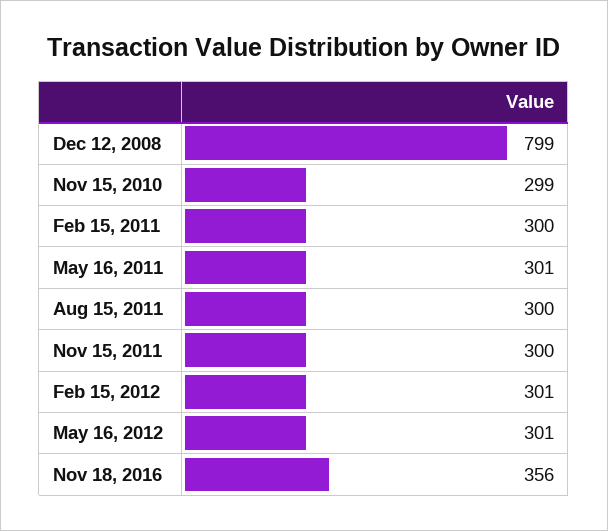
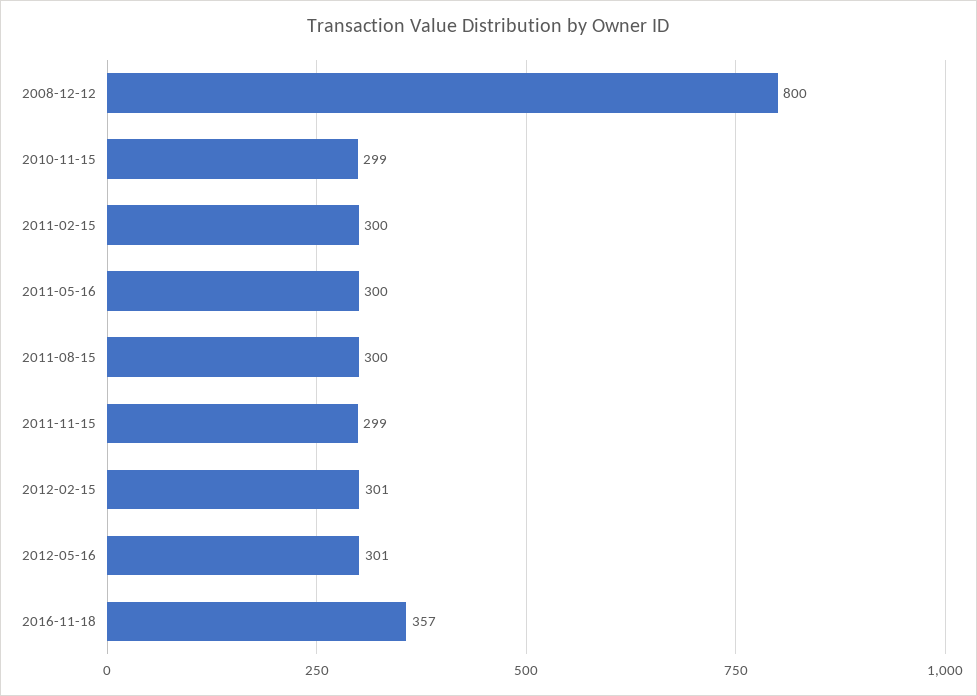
Dec 12, 2008: 799 -> 800
May 16, 2011: 301 -> 300
Nov 15, 2011: 300 -> 299
Nov 18, 2016: 356 -> 357

